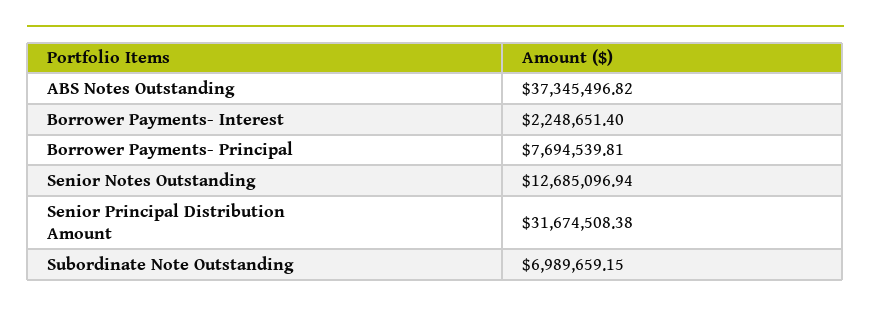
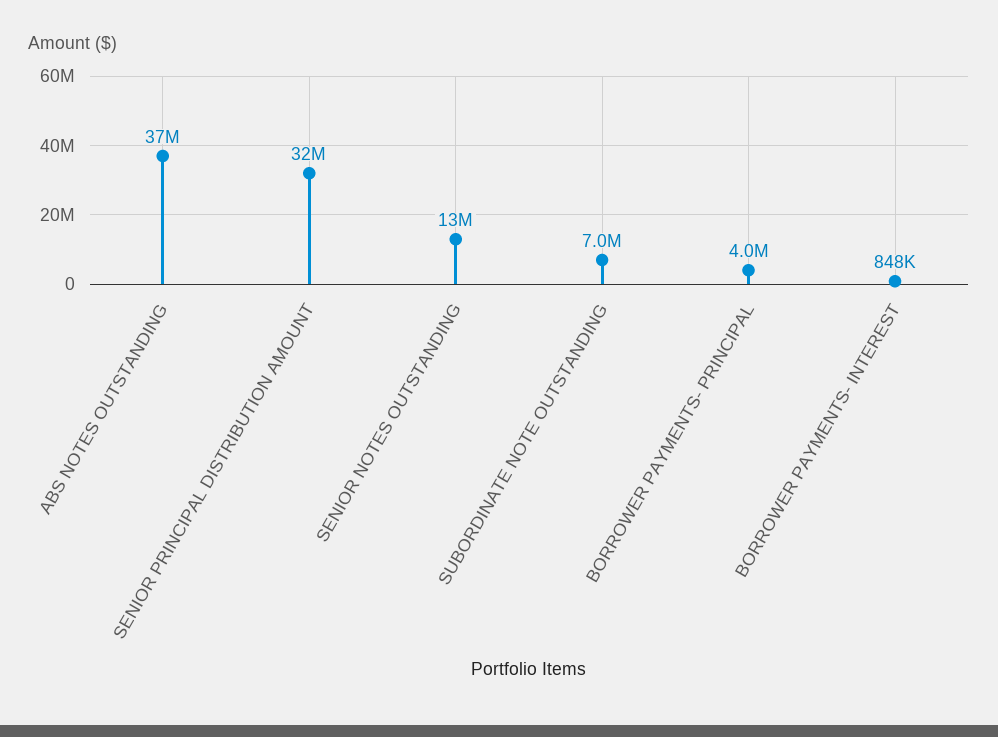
Borrower Payments- Interest: 2248651.4 -> 848000
Borrower Payments- Principal: 7694539.81 -> 4000000

